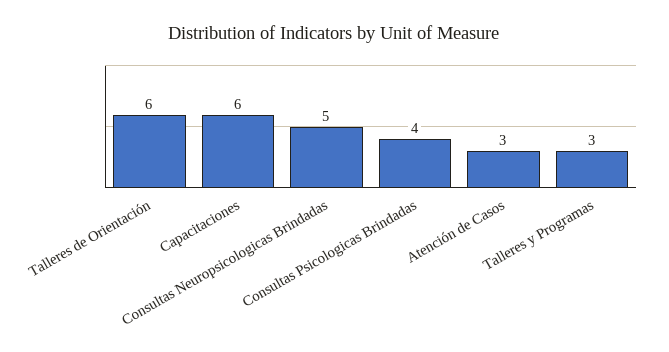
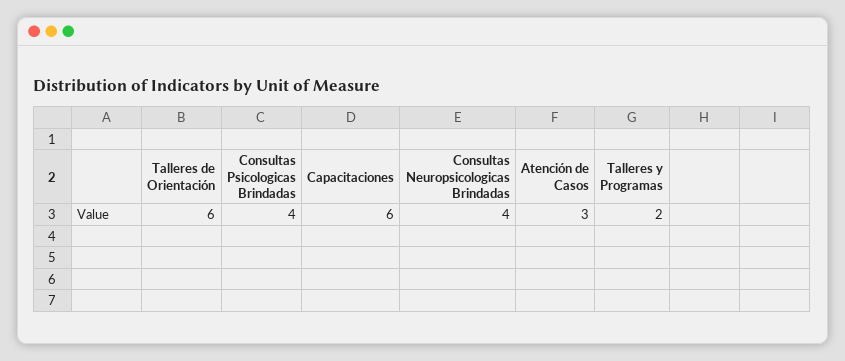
Consultas Neuropsicologicas Brindadas: 5 -> 4
Talleres y Programas: 3 -> 2

